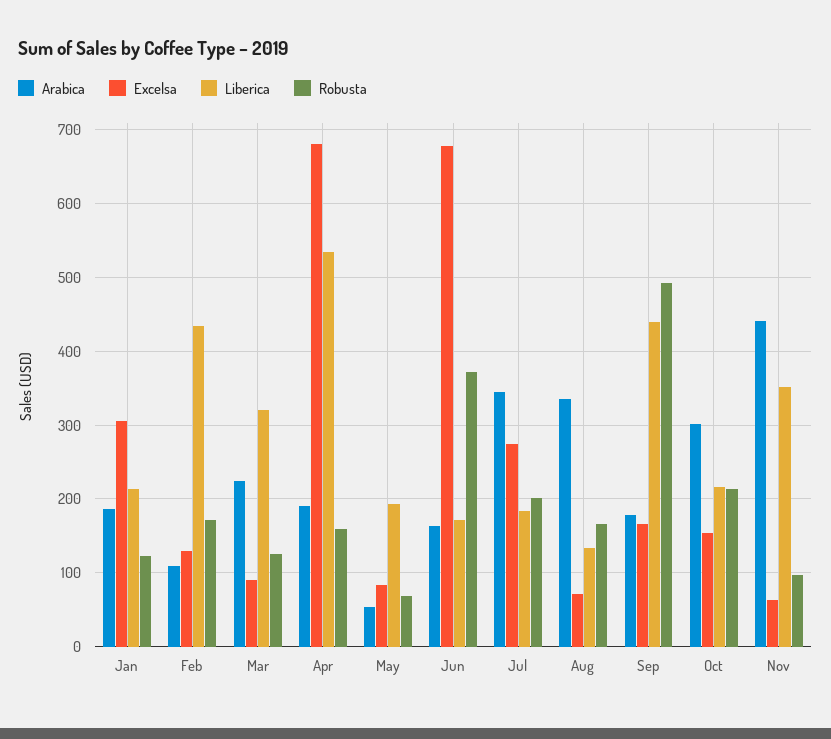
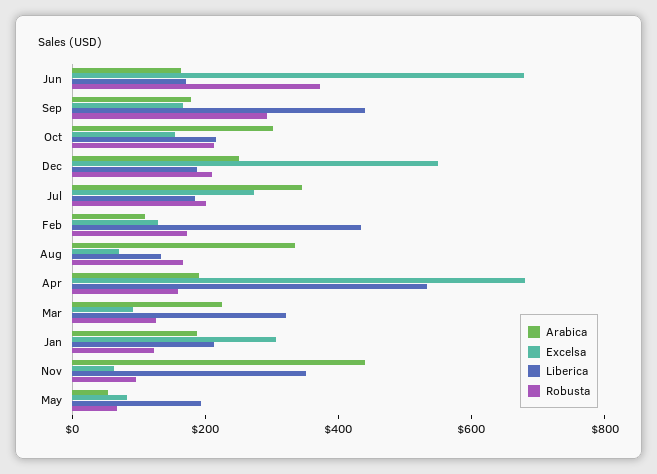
Robusta, Sep: 490 -> 300
Arabica, Dec: none -> 250
Excelsa, Dec: none -> 550
Liberica, Dec: none -> 200
Robusta, Dec: none -> 200

